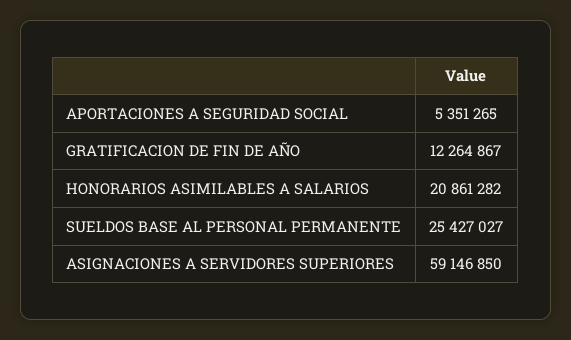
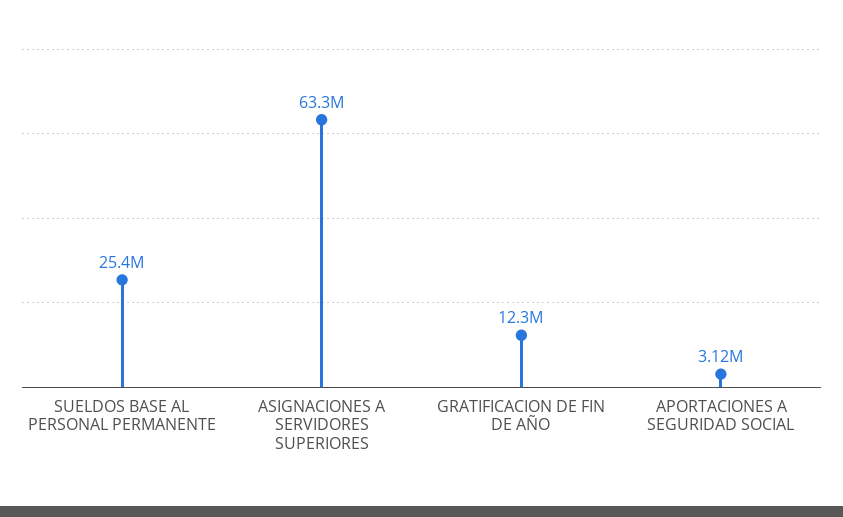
APORTACIONES A SEGURIDAD SOCIAL: 5351265 -> 3120000
HONORARIOS ASIMILABLES A SALARIOS: 20861282 -> none
ASIGNACIONES A SERVIDORES SUPERIORES: 59146850 -> 63300000

